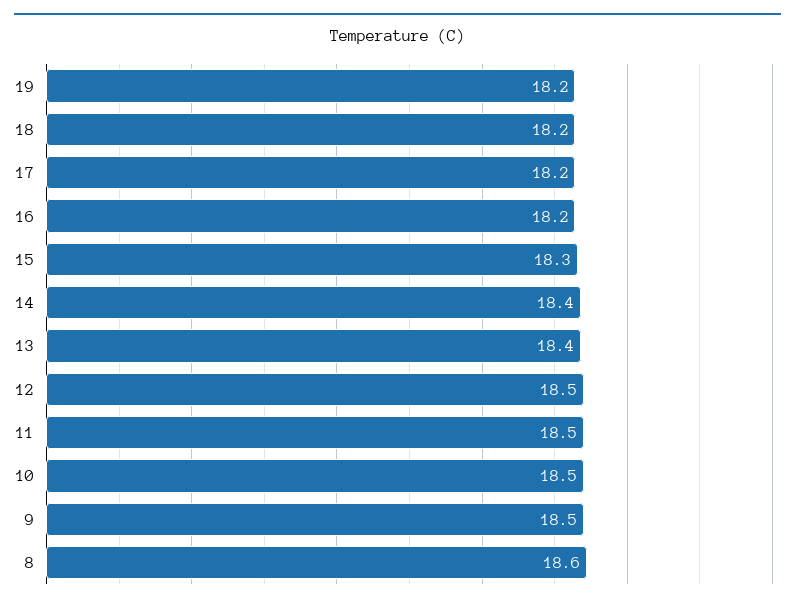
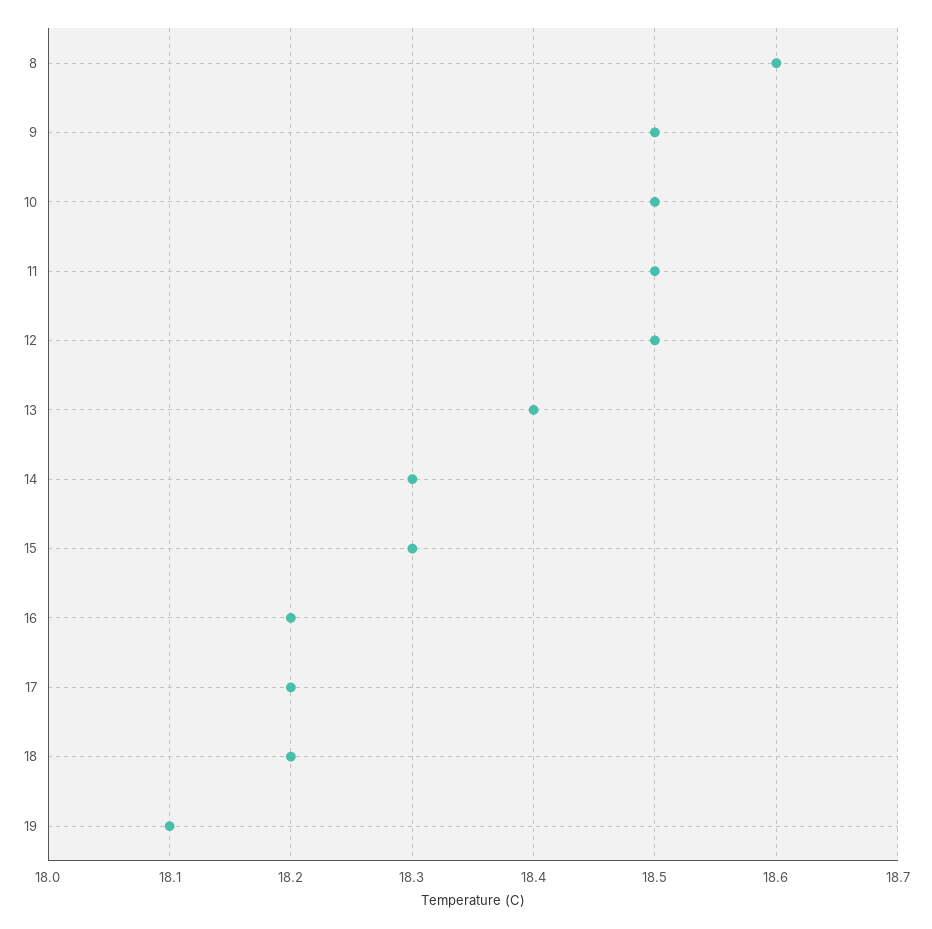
19: 18.2 -> 18.1
14: 18.4 -> 18.3

